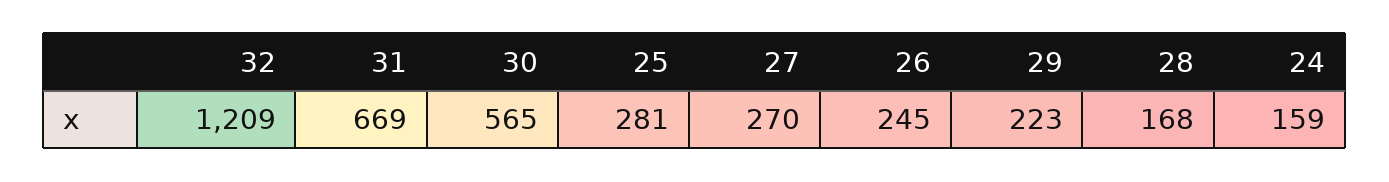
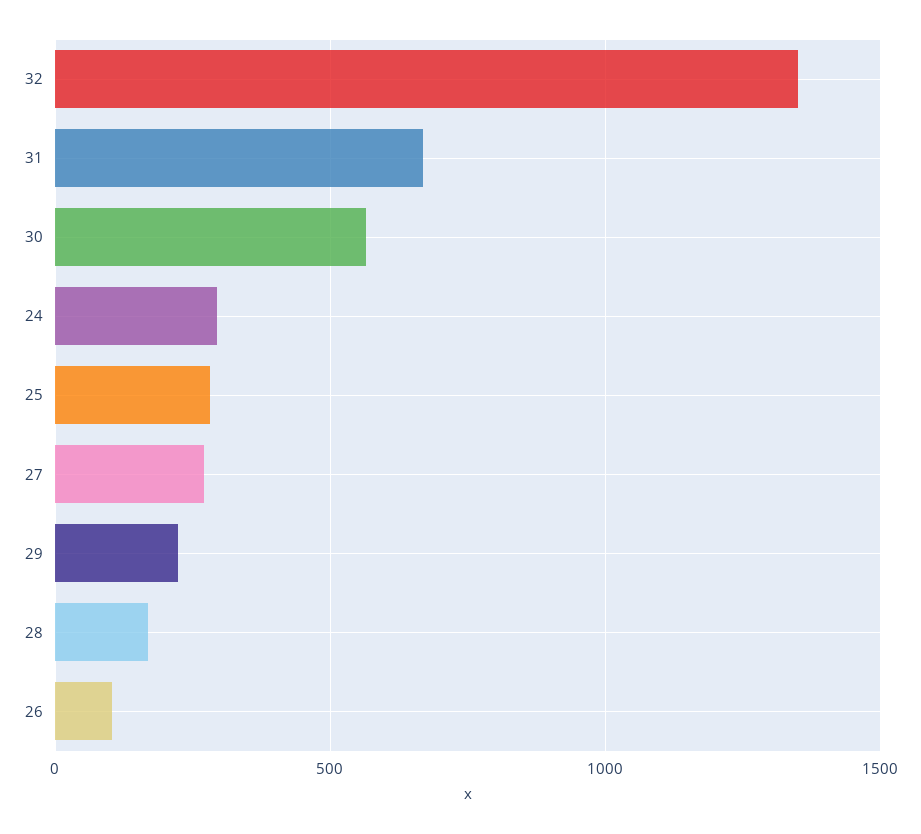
32: 1209 -> 1350
26: 245 -> 100
24: 159 -> 300

